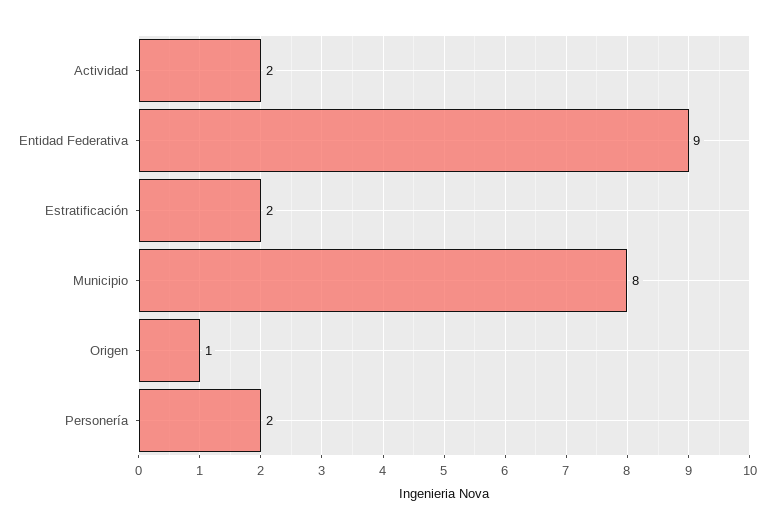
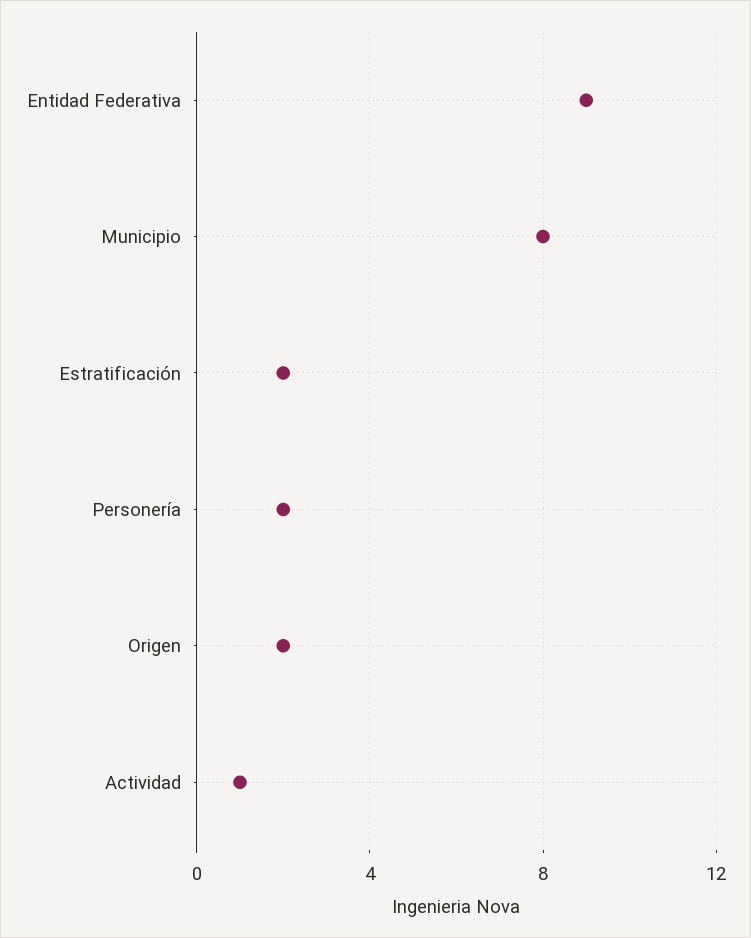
Actividad: 2 -> 1
Origen: 1 -> 2

